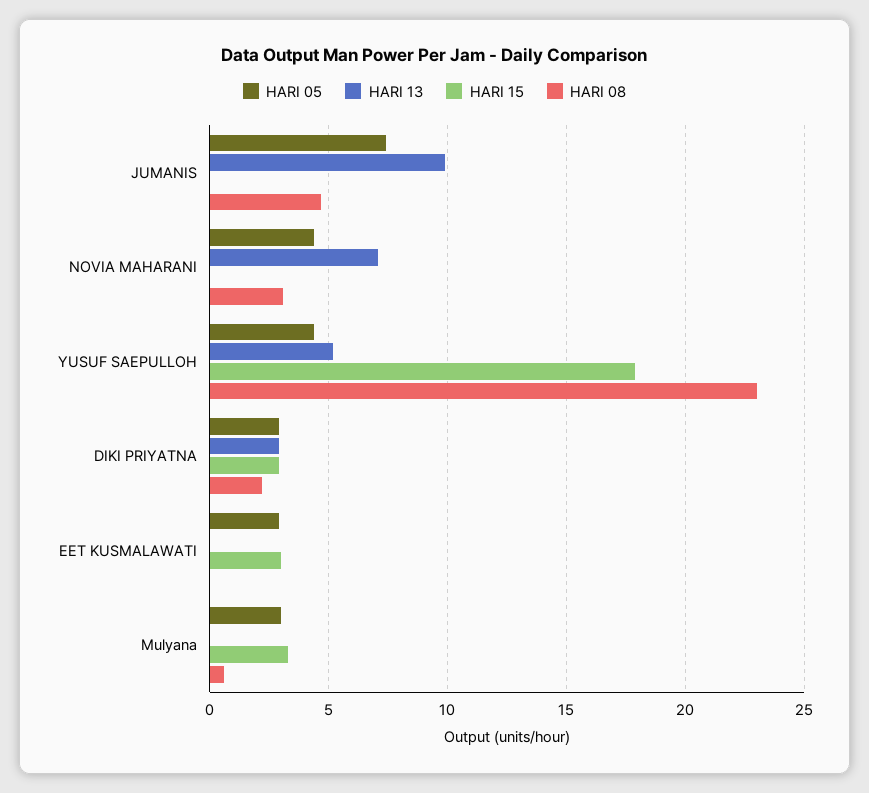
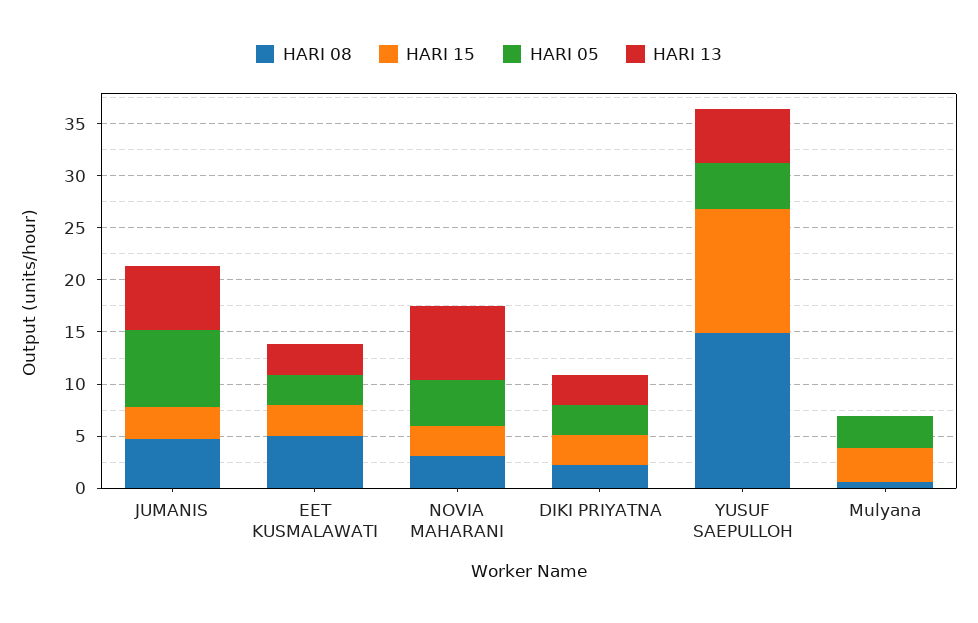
HARI 13, JUMANIS: 10 -> 6
HARI 15, JUMANIS: 0 -> 3
HARI 15, NOVIA MAHARANI: 0 -> 3
HARI 15, YUSUF SAEPULLOH: 18 -> 12
HARI 08, YUSUF SAEPULLOH: 23 -> 15
HARI 13, EET KUSMALAWATI: 0 -> 3
HARI 08, EET KUSMALAWATI: 0 -> 5

